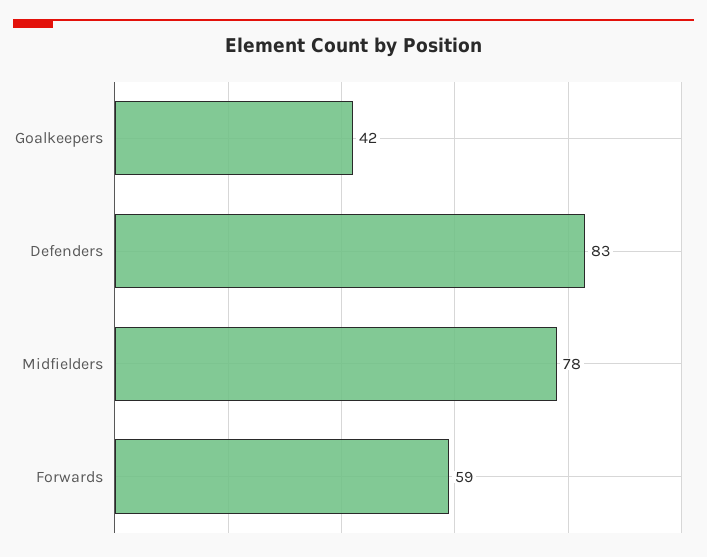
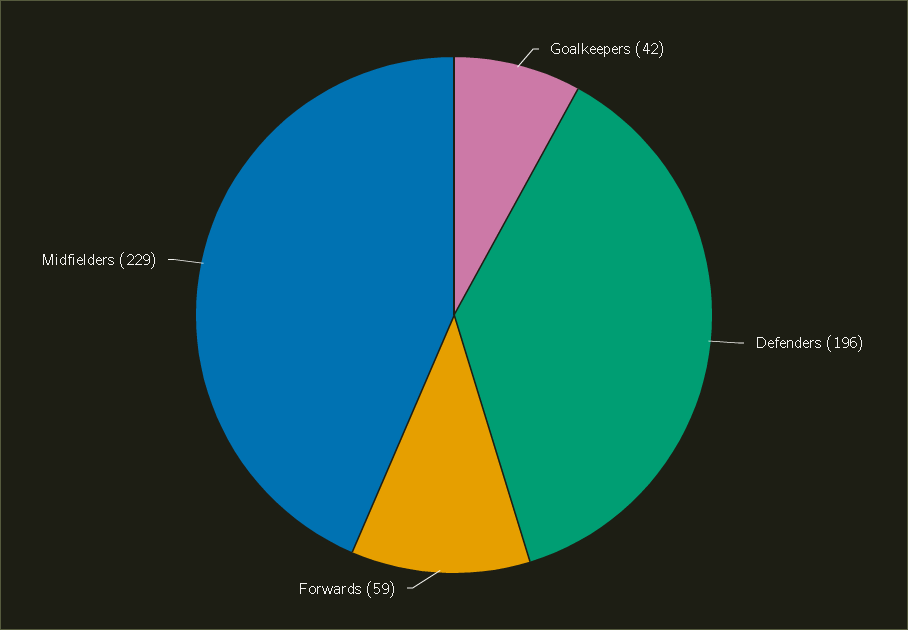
Defenders: 83 -> 196
Midfielders: 78 -> 229

